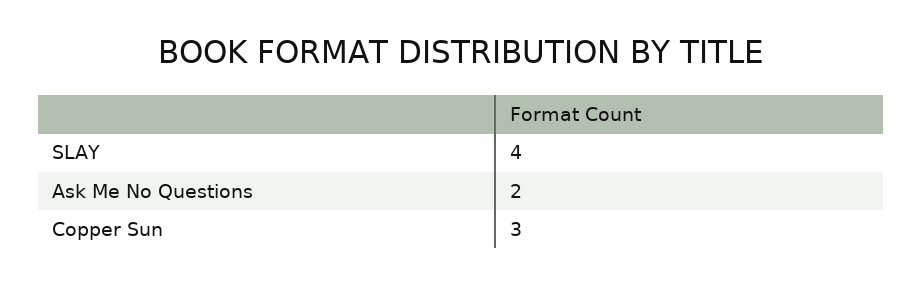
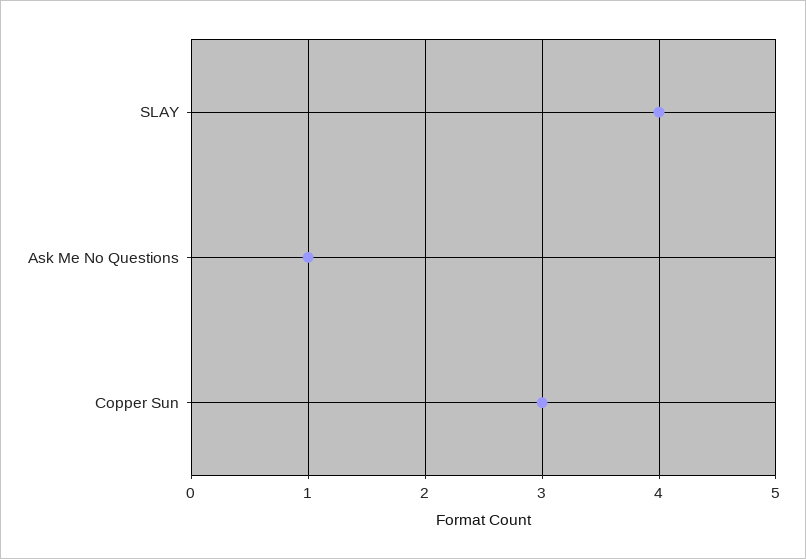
Ask Me No Questions: 2 -> 1

